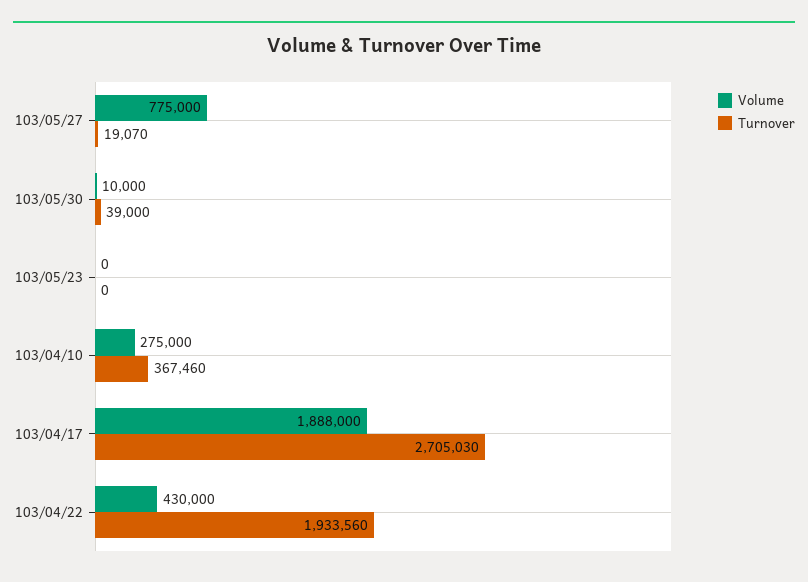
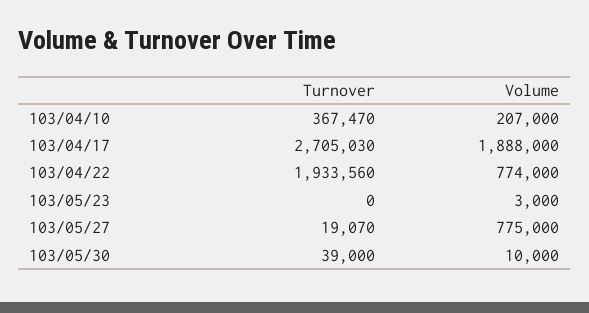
Volume, 103/05/23: 0 -> 3000
Volume, 103/04/10: 275000 -> 207000
Turnover, 103/04/10: 367460 -> 367470
Volume, 103/04/22: 430000 -> 774000

